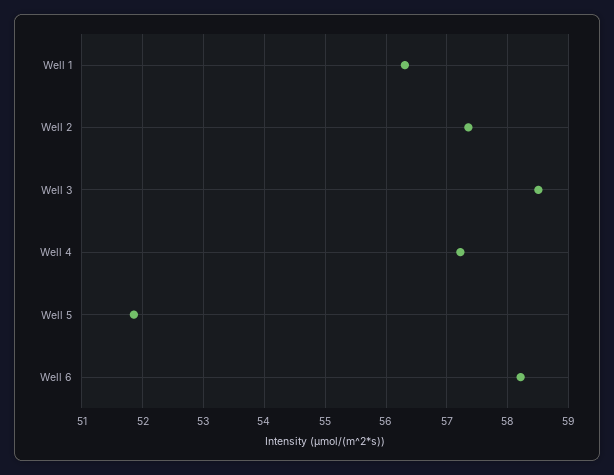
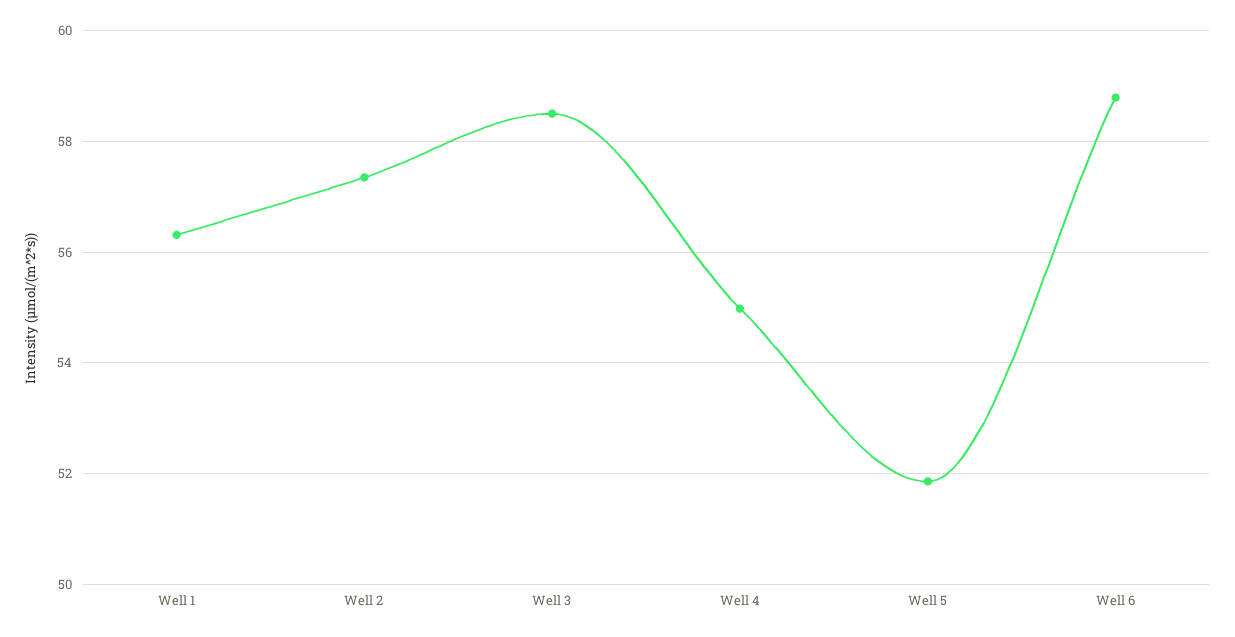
Well 4: 57.2 -> 55
Well 6: 58.2 -> 58.8

